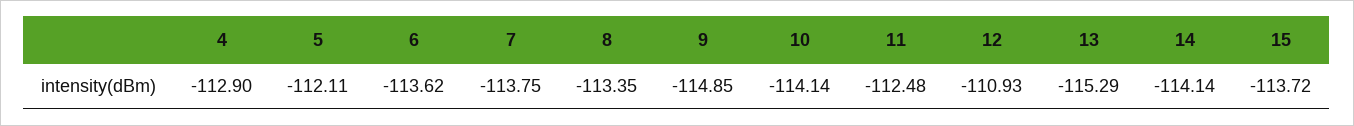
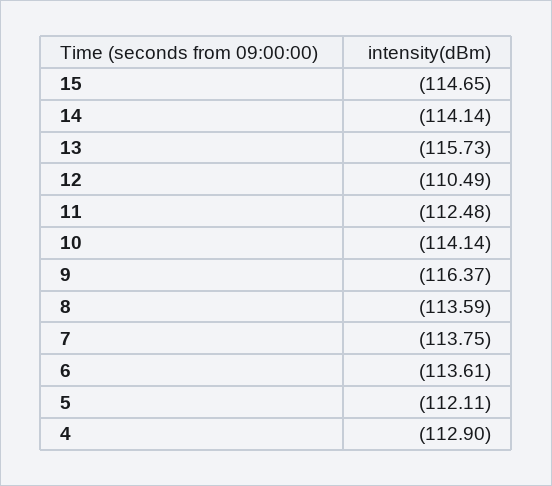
6: -113.62 -> -113.61
8: -113.35 -> -113.59
9: -114.85 -> -116.37
12: -110.93 -> -110.49
13: -115.29 -> -115.73
15: -113.72 -> -114.65

